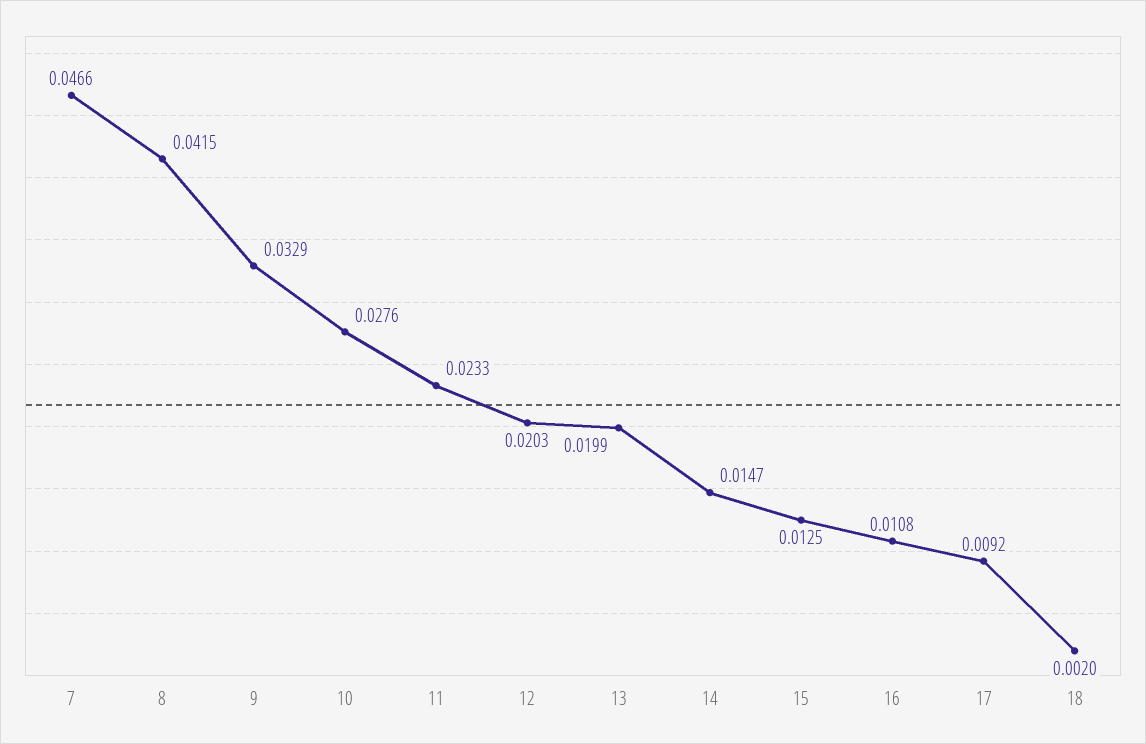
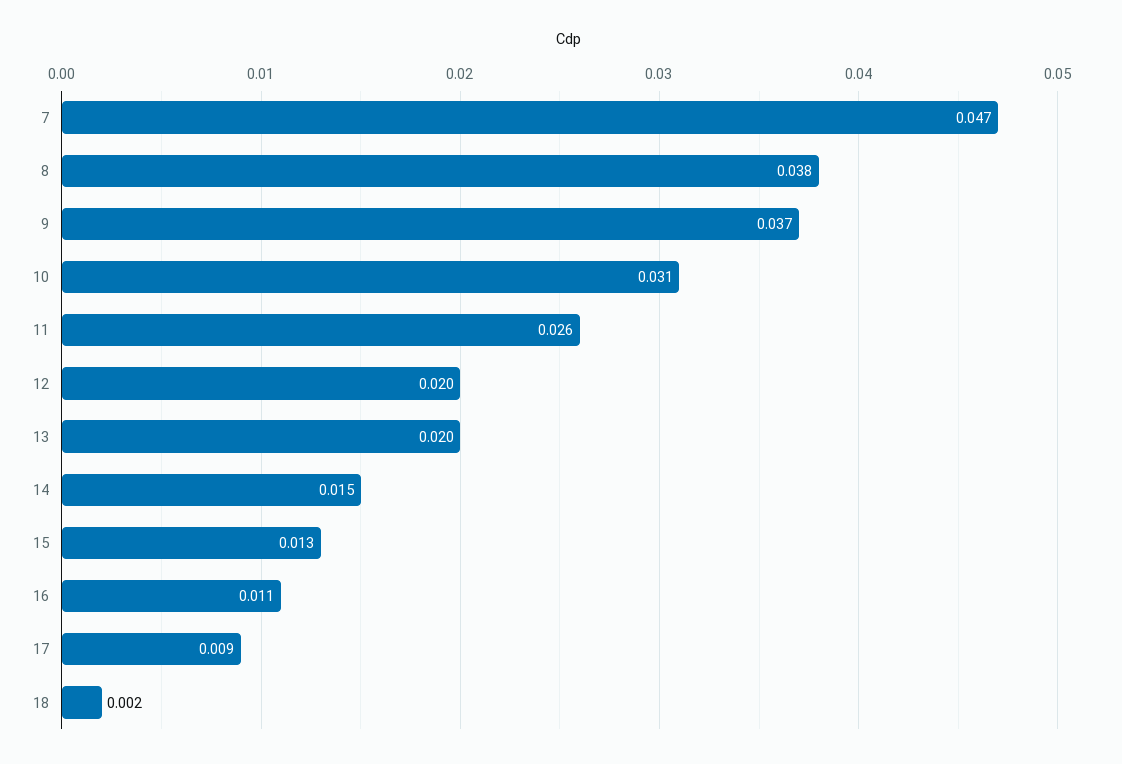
8: 0.0415 -> 0.038
9: 0.0329 -> 0.037
10: 0.0276 -> 0.031
11: 0.0233 -> 0.026

